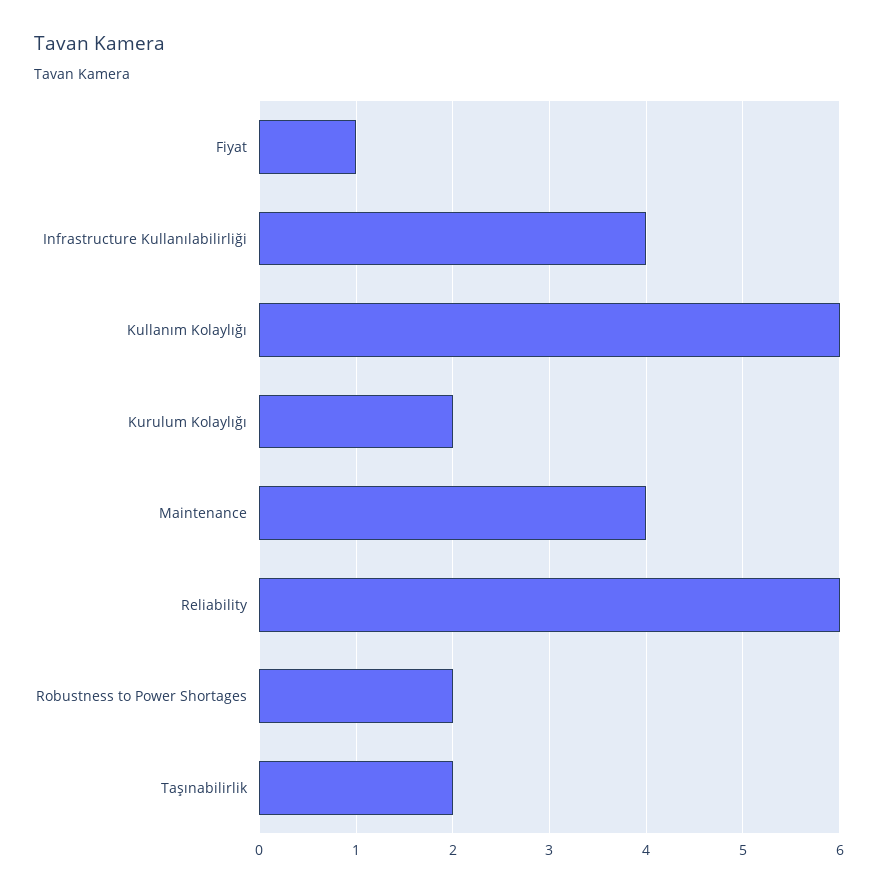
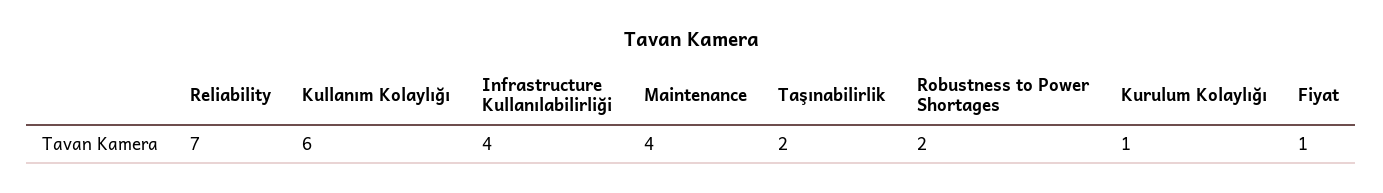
Kurulum Kolaylığı: 2 -> 1
Reliability: 6 -> 7

